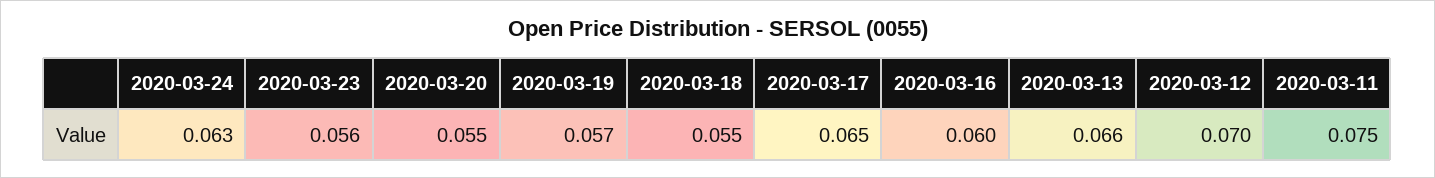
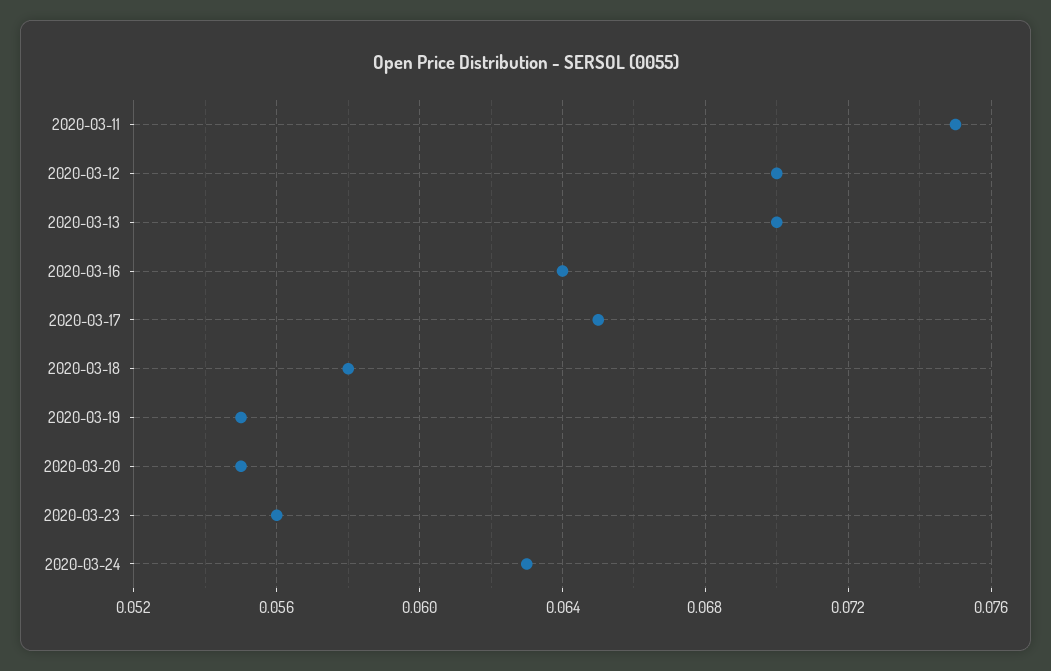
2020-03-19: 0.057 -> 0.055
2020-03-18: 0.055 -> 0.058
2020-03-16: 0.06 -> 0.064
2020-03-13: 0.066 -> 0.07

